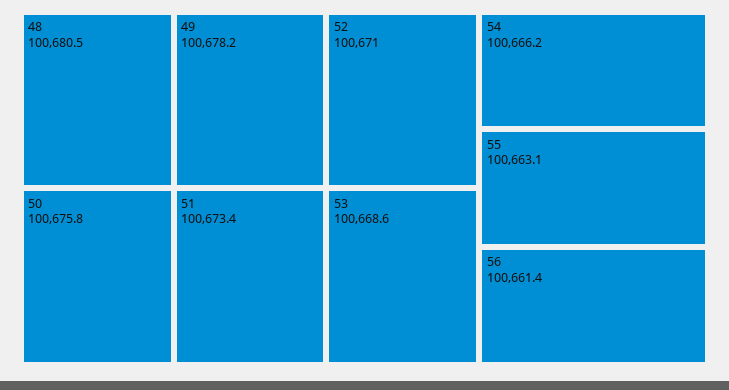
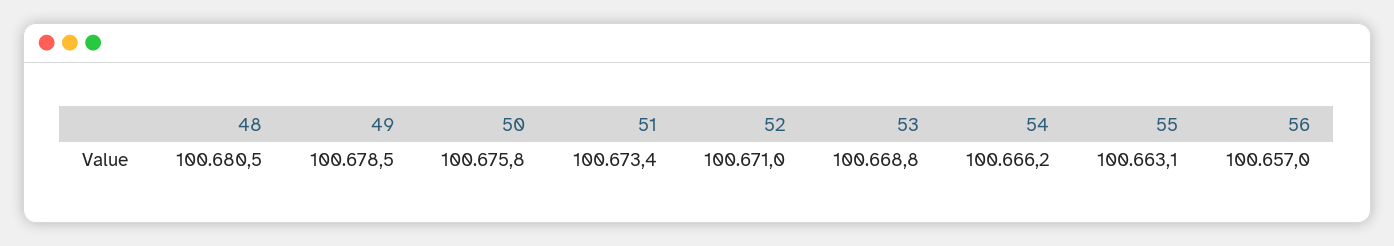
49: 100678.2 -> 100678.5
53: 100668.6 -> 100668.8
56: 100661.4 -> 100657

